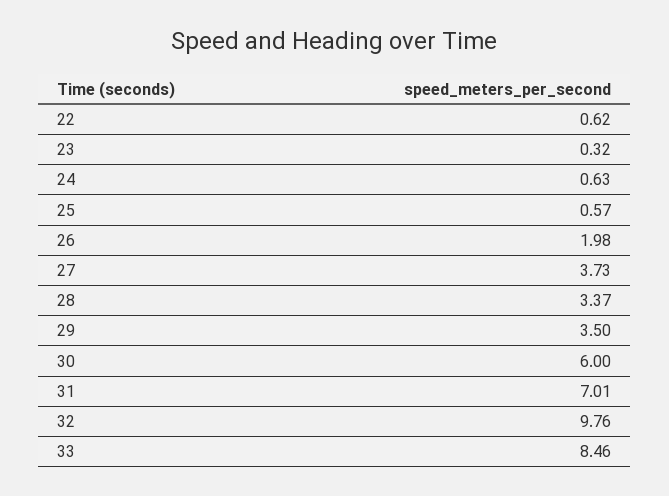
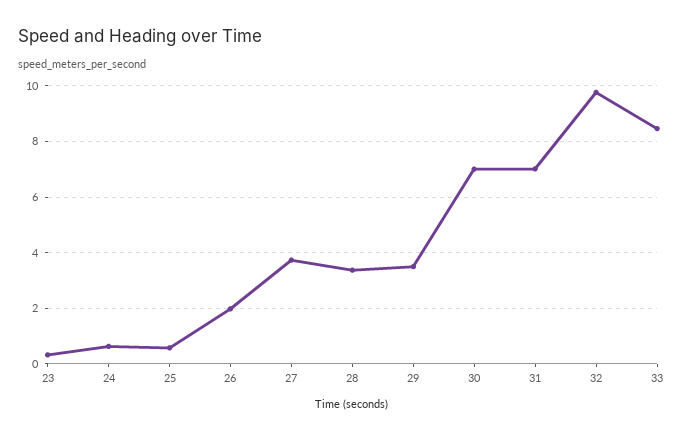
22: 0.62 -> none
30: 6 -> 7

